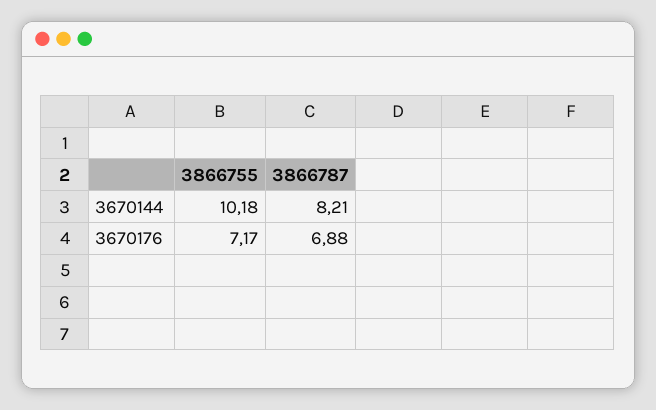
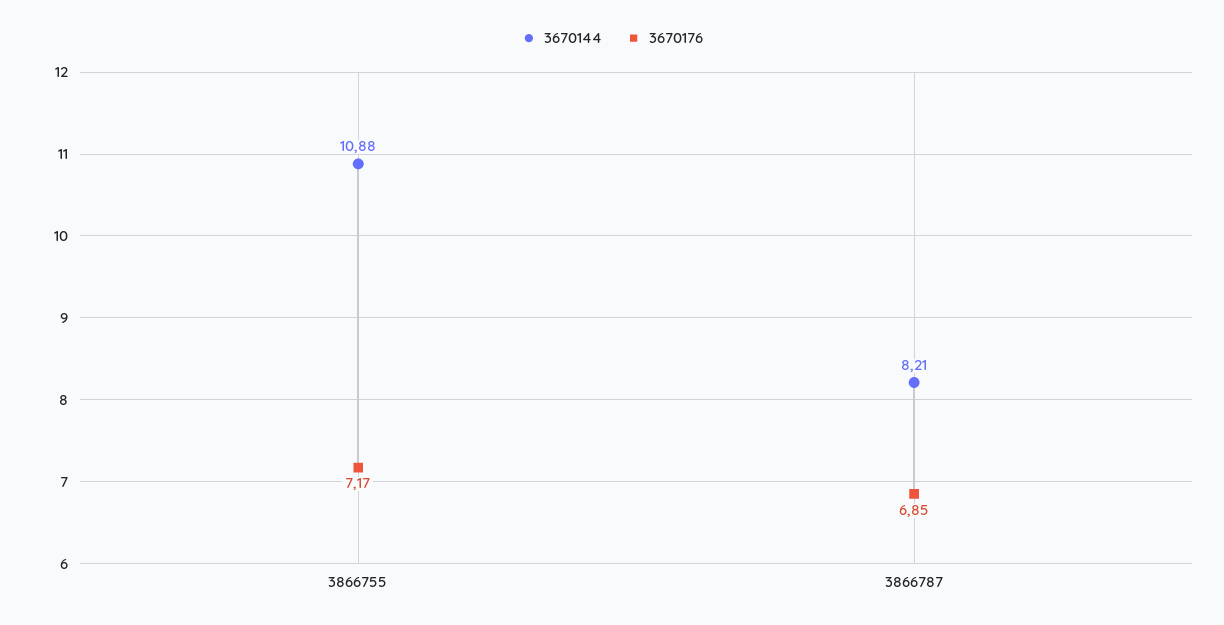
3670144, 3866755: 10.18 -> 10.88
3670176, 3866787: 6.88 -> 6.85

